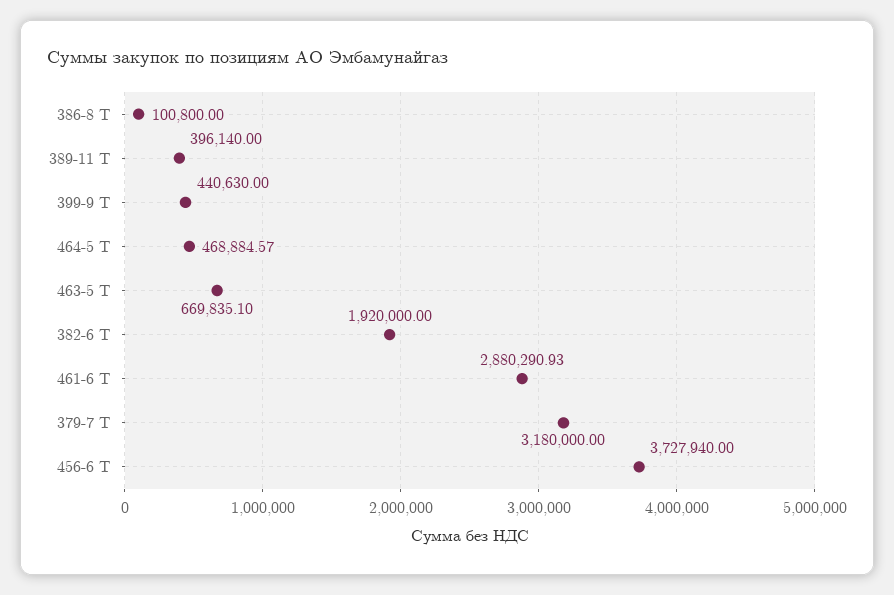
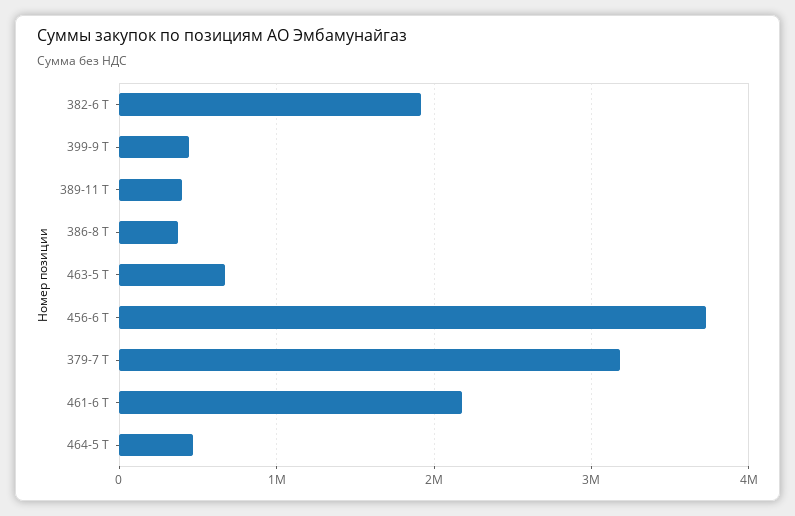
386-8 Т: 100800 -> 400000
461-6 Т: 2880290.93 -> 2200000

